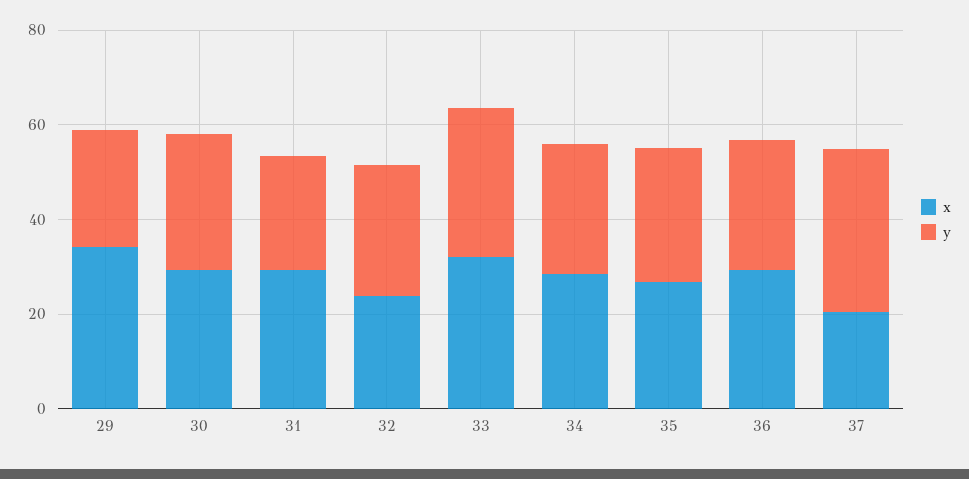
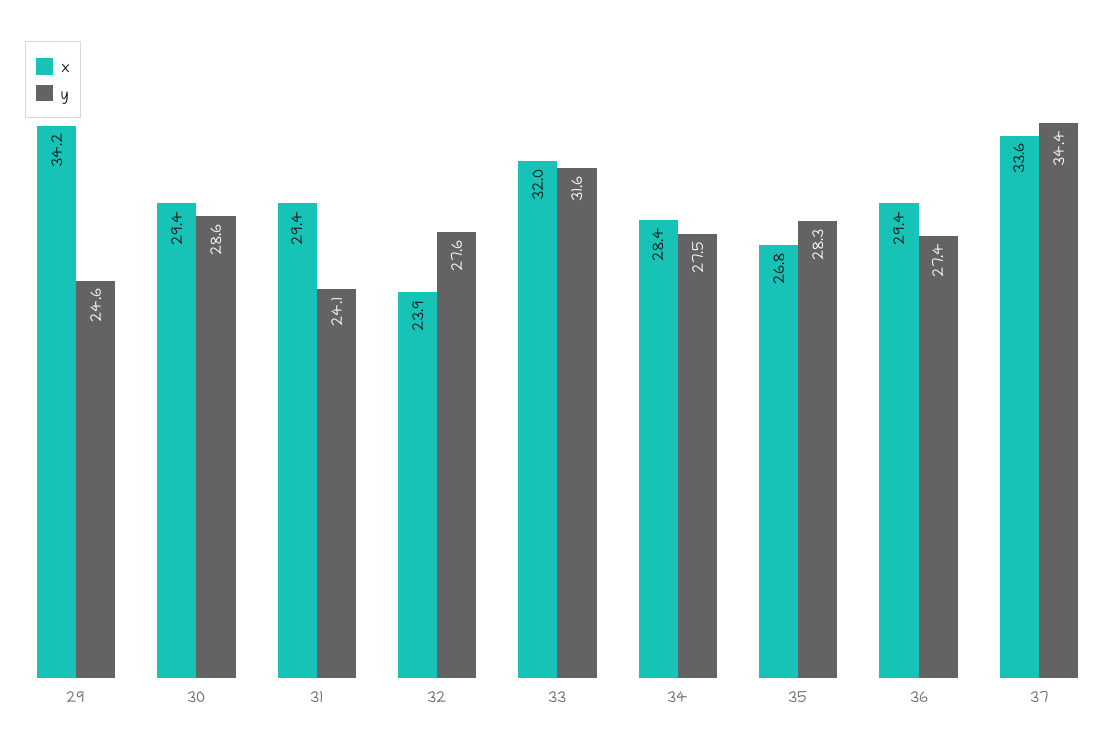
x, 37: 20 -> 33.6

